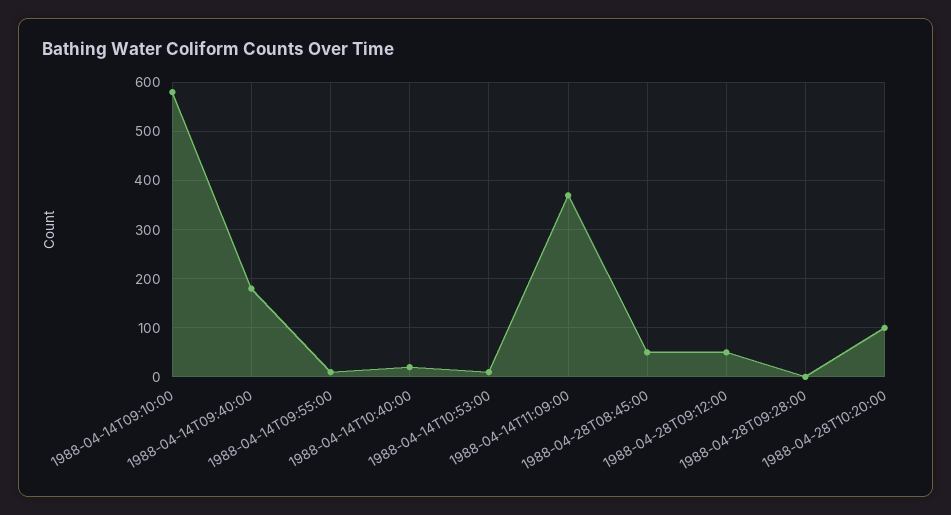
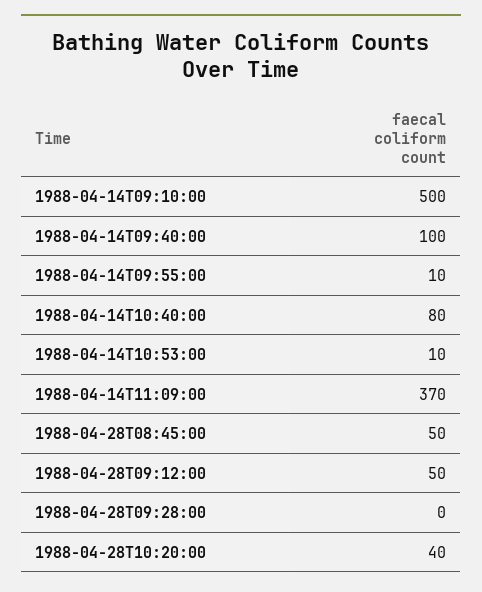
1988-04-14T09:10:00: 580 -> 500
1988-04-14T09:40:00: 180 -> 100
1988-04-14T10:40:00: 20 -> 80
1988-04-28T10:20:00: 100 -> 40

